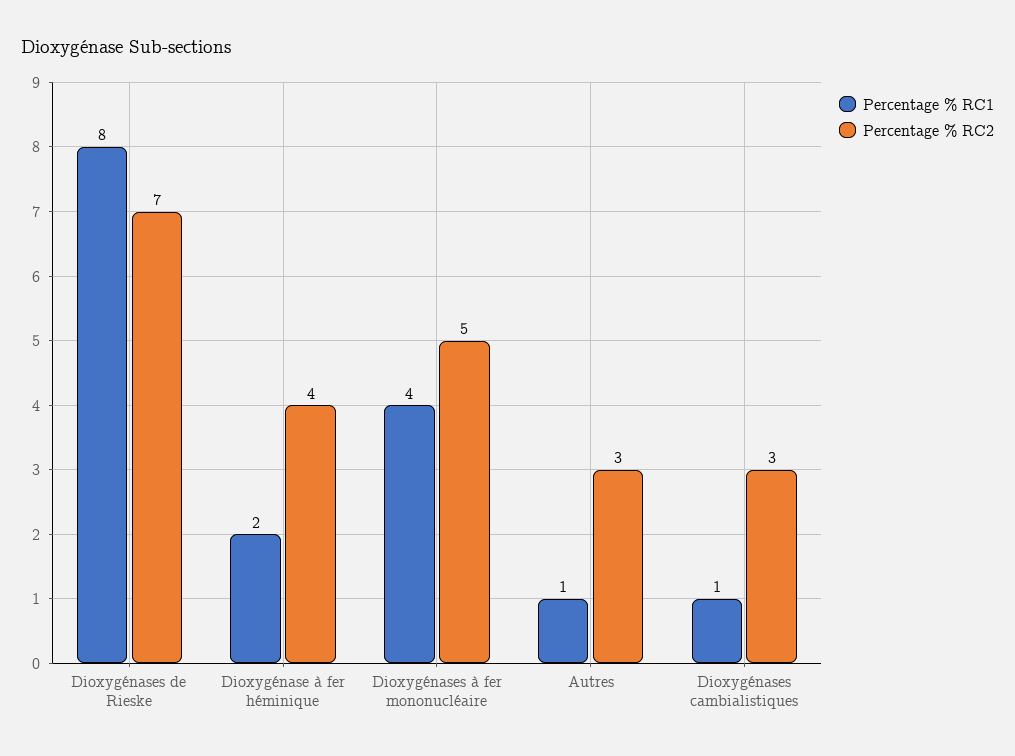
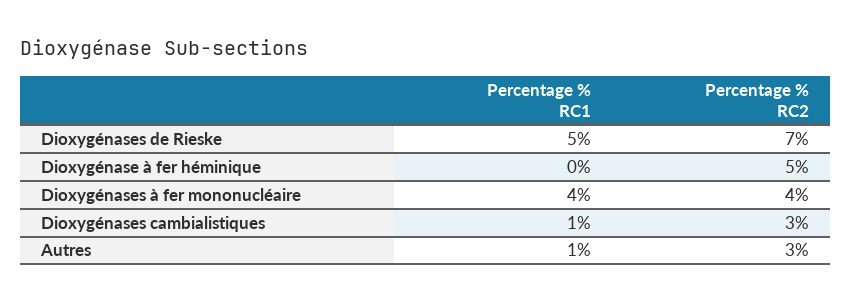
Percentage % RC1, Dioxygénases de Rieske: 8 -> 5
Percentage % RC1, Dioxygénase à fer héminique: 2 -> 0
Percentage % RC2, Dioxygénase à fer héminique: 4 -> 5
Percentage % RC2, Dioxygénases à fer mononucléaire: 5 -> 4

